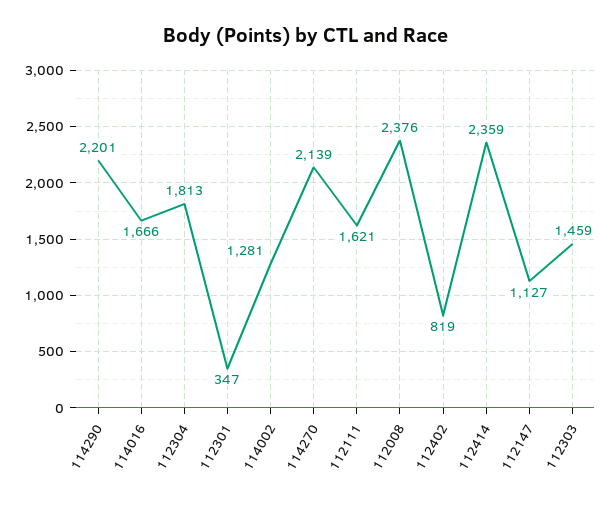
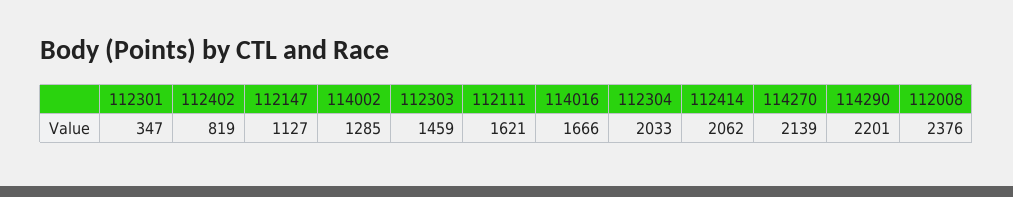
112304: 1813 -> 2033
114002: 1281 -> 1285
112414: 2359 -> 2062

